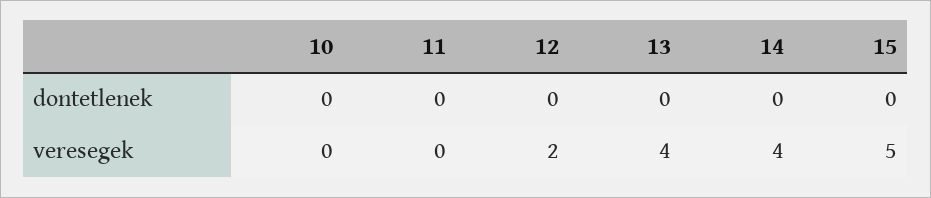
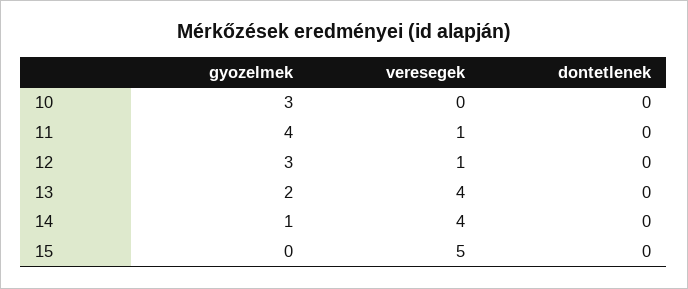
11, veresegek: 0 -> 1
12, veresegek: 2 -> 1
10, gyozelmek: none -> 3
11, gyozelmek: none -> 4
12, gyozelmek: none -> 3
13, gyozelmek: none -> 2
14, gyozelmek: none -> 1
15, gyozelmek: none -> 0

